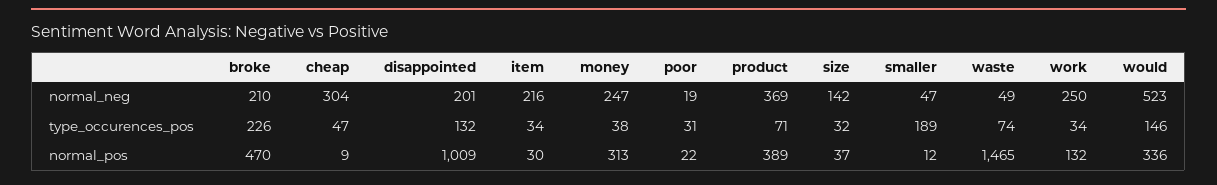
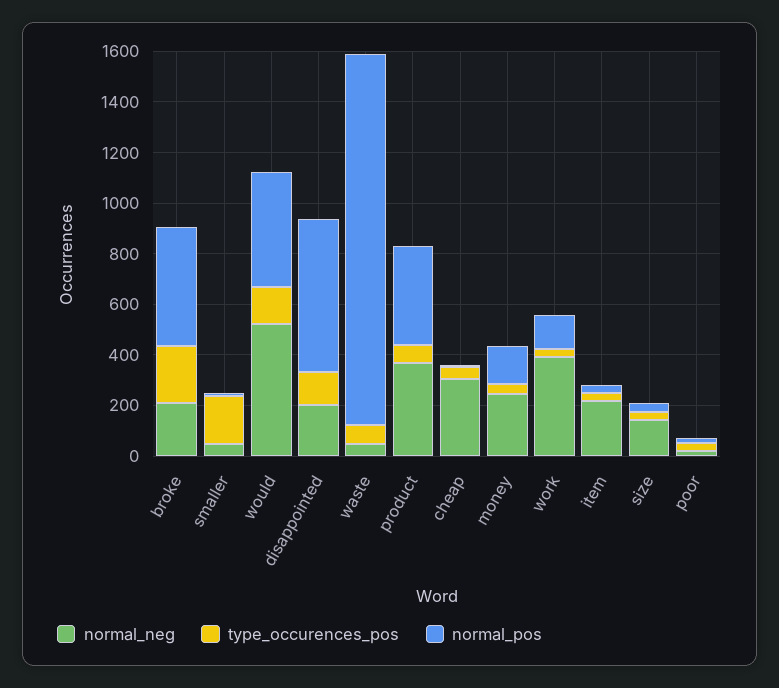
normal_neg, work: 250 -> 400
normal_pos, disappointed: 1009 -> 600
normal_pos, money: 313 -> 150
normal_pos, would: 336 -> 450

